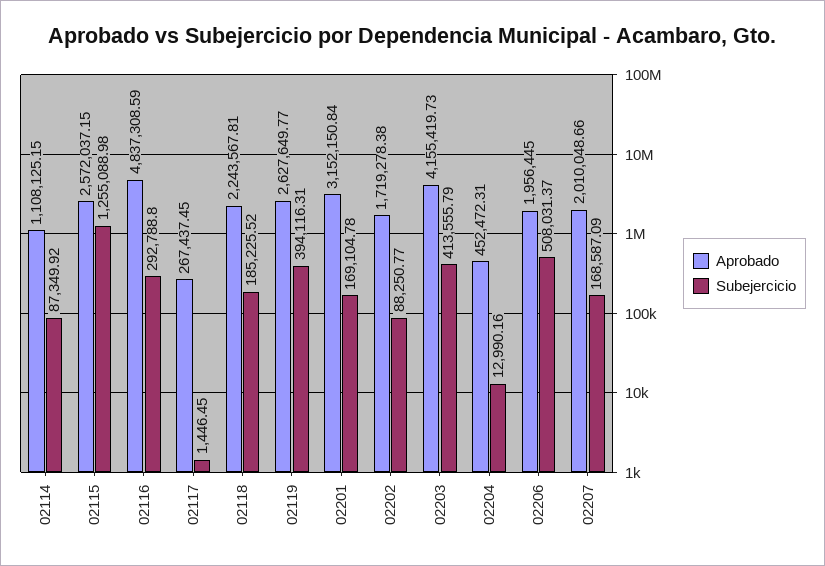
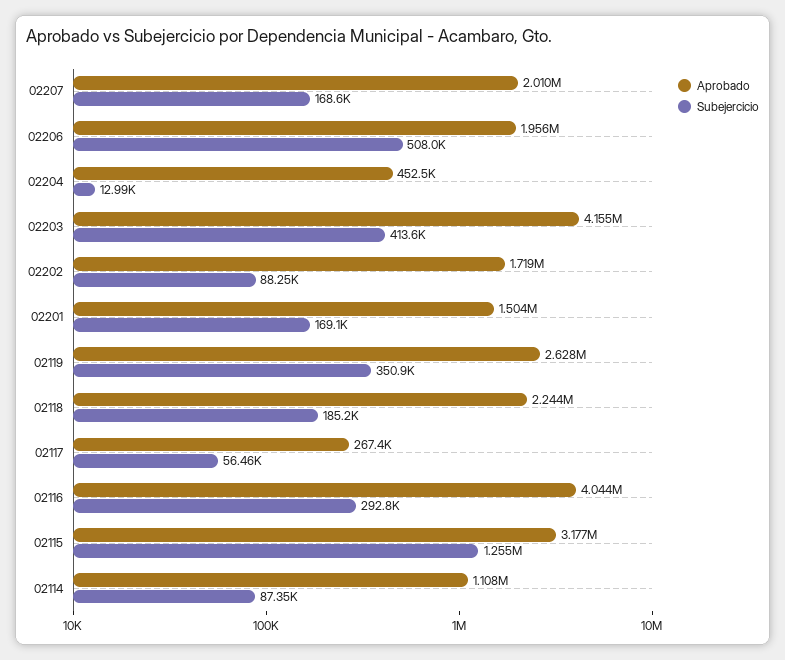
Aprobado, 02115: 2572037.15 -> 3177000
Aprobado, 02116: 4837308.59 -> 4044000
Subejercicio, 02117: 1446.45 -> 56460
Subejercicio, 02119: 394116.31 -> 350900
Aprobado, 02201: 3152150.84 -> 1504000

